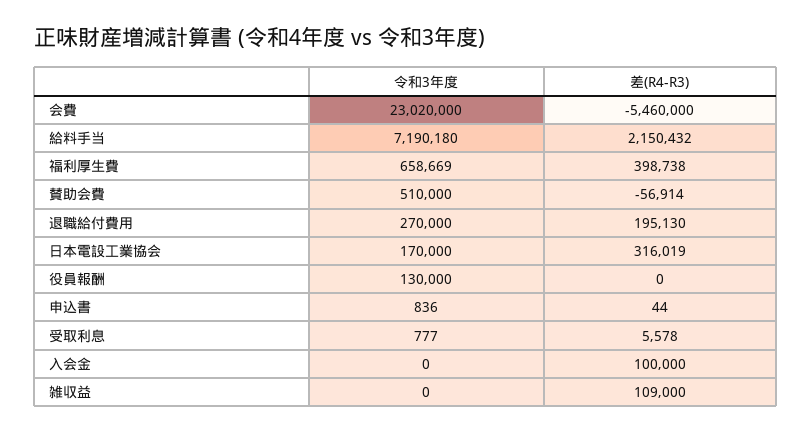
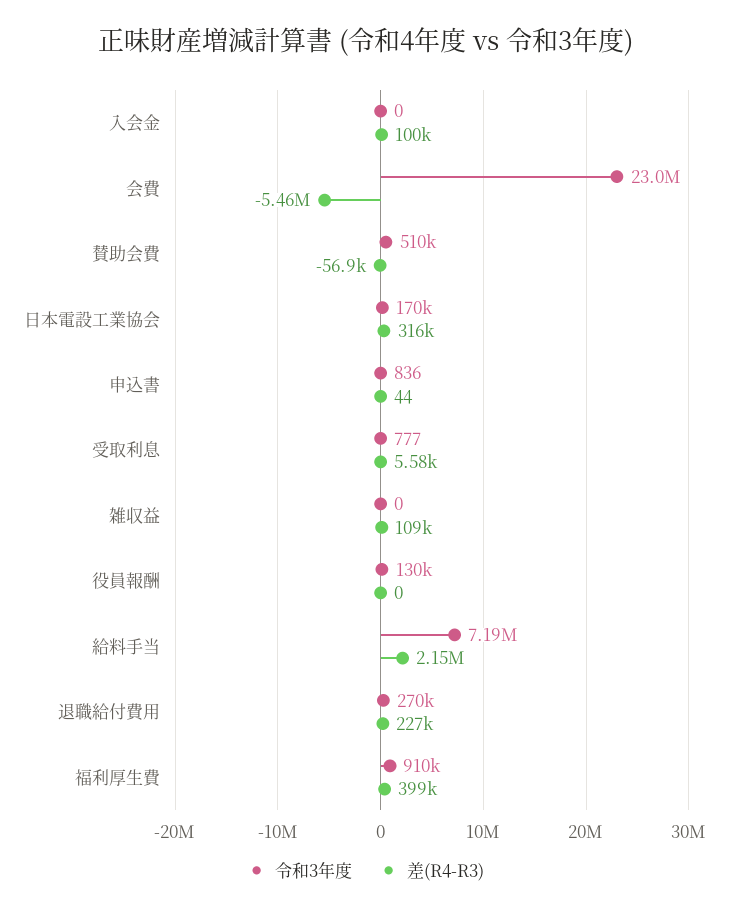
令和3年度, 福利厚生費: 658669 -> 910000
差(R4-R3), 退職給付費用: 195130 -> 227000

